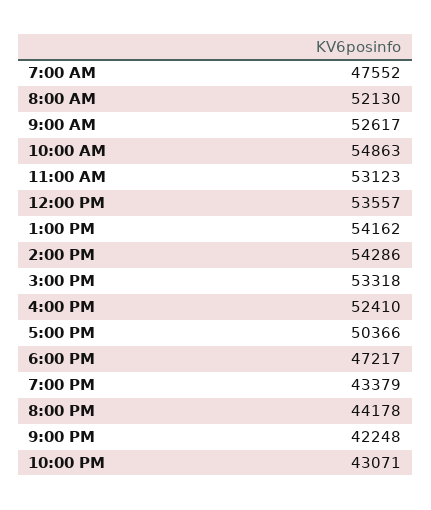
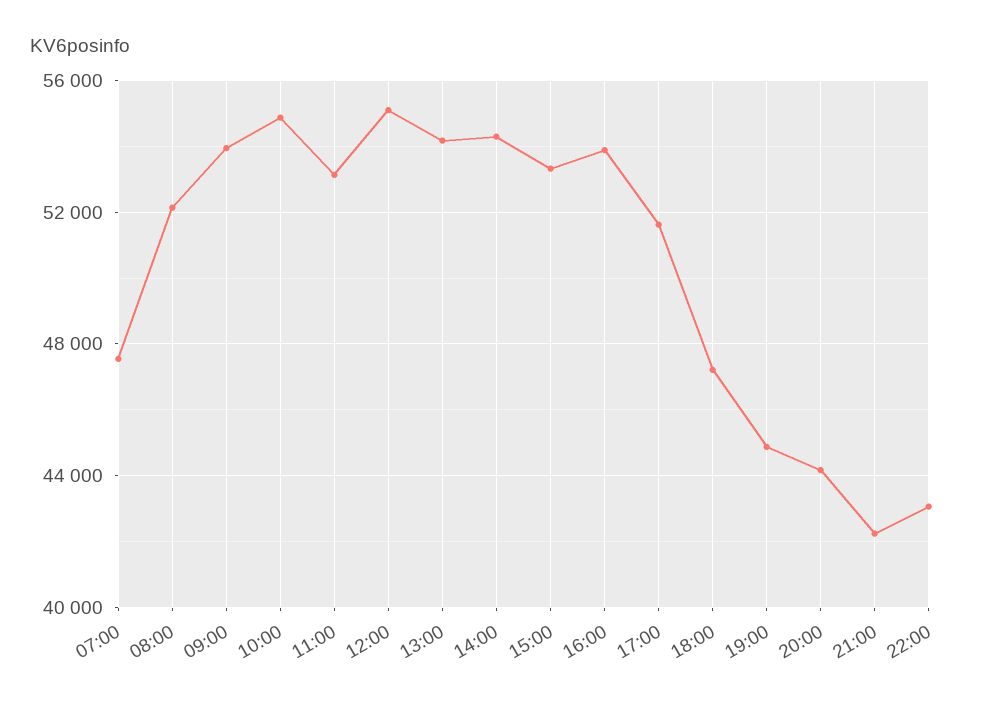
9:00 AM: 52617 -> 54000
12:00 PM: 53557 -> 55000
4:00 PM: 52410 -> 54000
5:00 PM: 50366 -> 51500
7:00 PM: 43379 -> 45000

